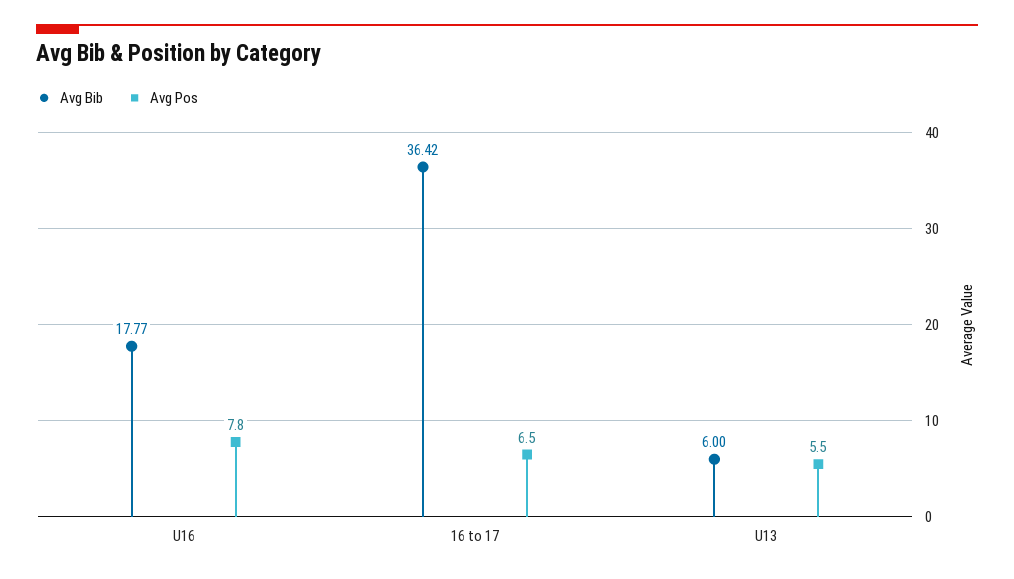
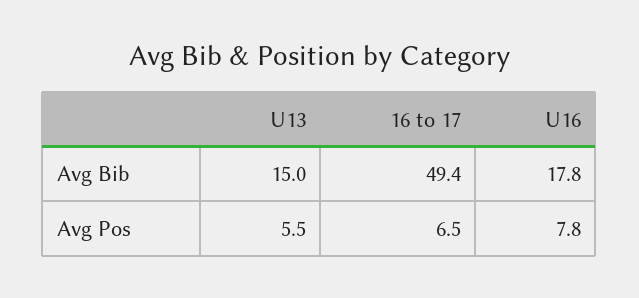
Avg Bib, 16 to 17: 36.42 -> 49.4
Avg Bib, U13: 6 -> 15

